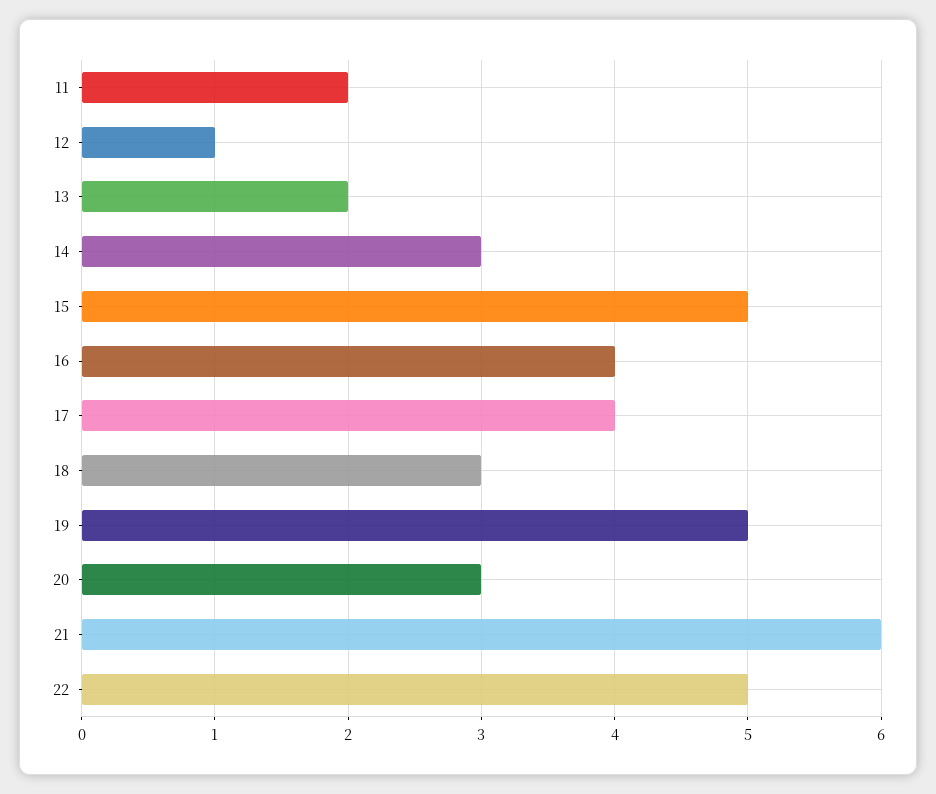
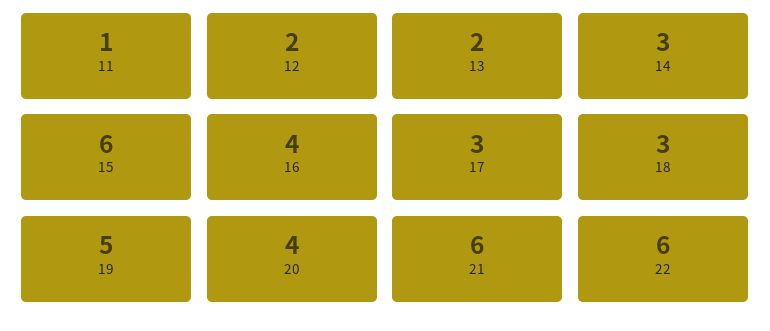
11: 2 -> 1
12: 1 -> 2
15: 5 -> 6
17: 4 -> 3
20: 3 -> 4
22: 5 -> 6

